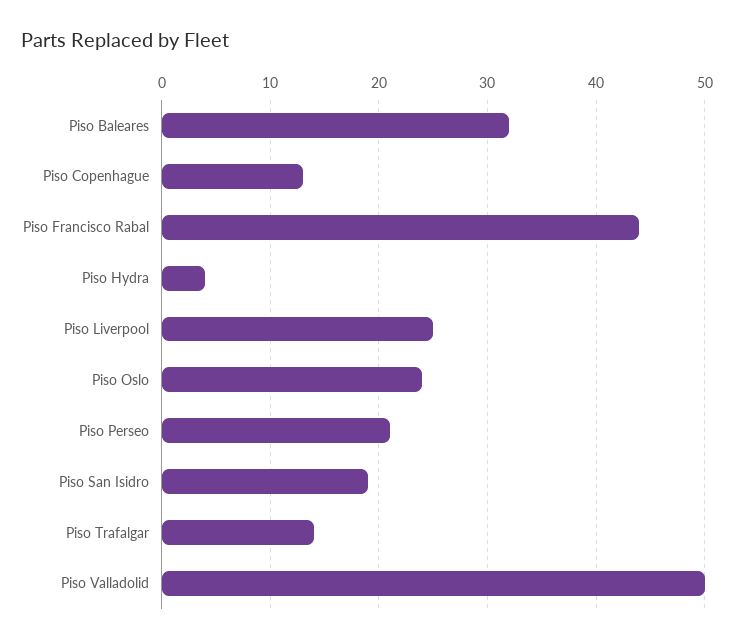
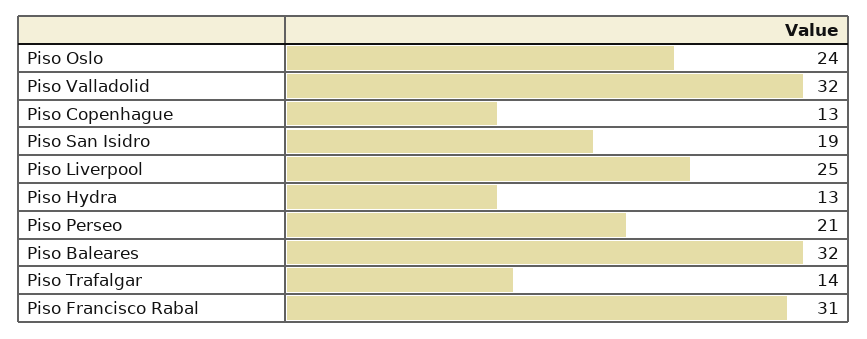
Piso Francisco Rabal: 44 -> 31
Piso Hydra: 4 -> 13
Piso Valladolid: 50 -> 32

